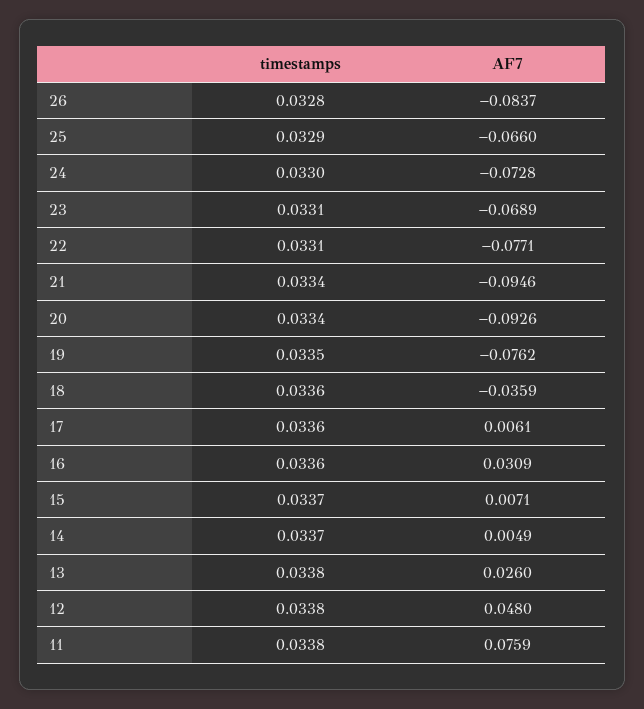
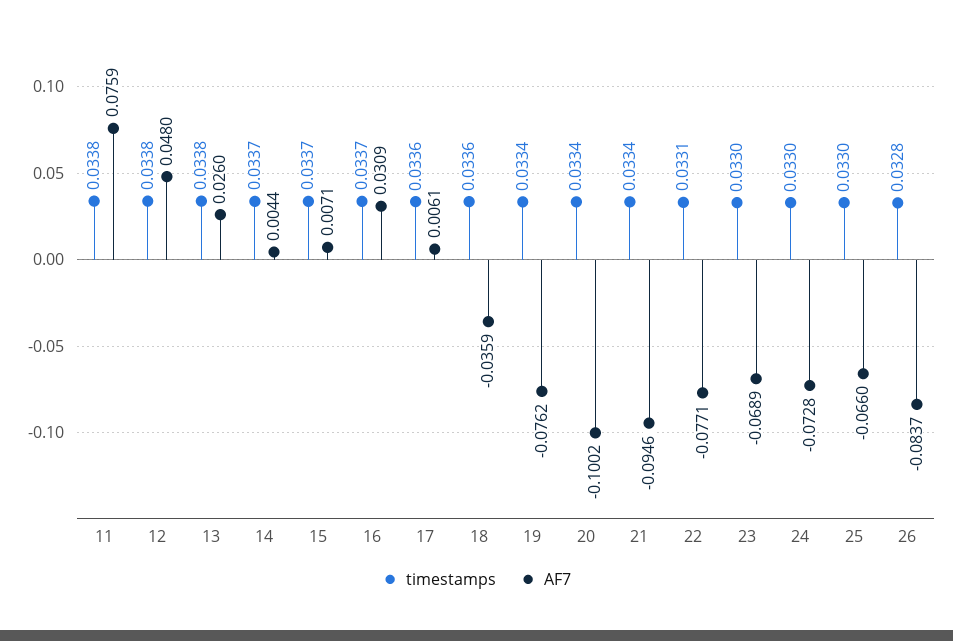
timestamps, 25: 0.0329 -> 0.033
timestamps, 23: 0.0331 -> 0.033
AF7, 20: -0.0926 -> -0.1002
timestamps, 19: 0.0335 -> 0.0334
timestamps, 16: 0.0336 -> 0.0337
AF7, 14: 0.0049 -> 0.0044

